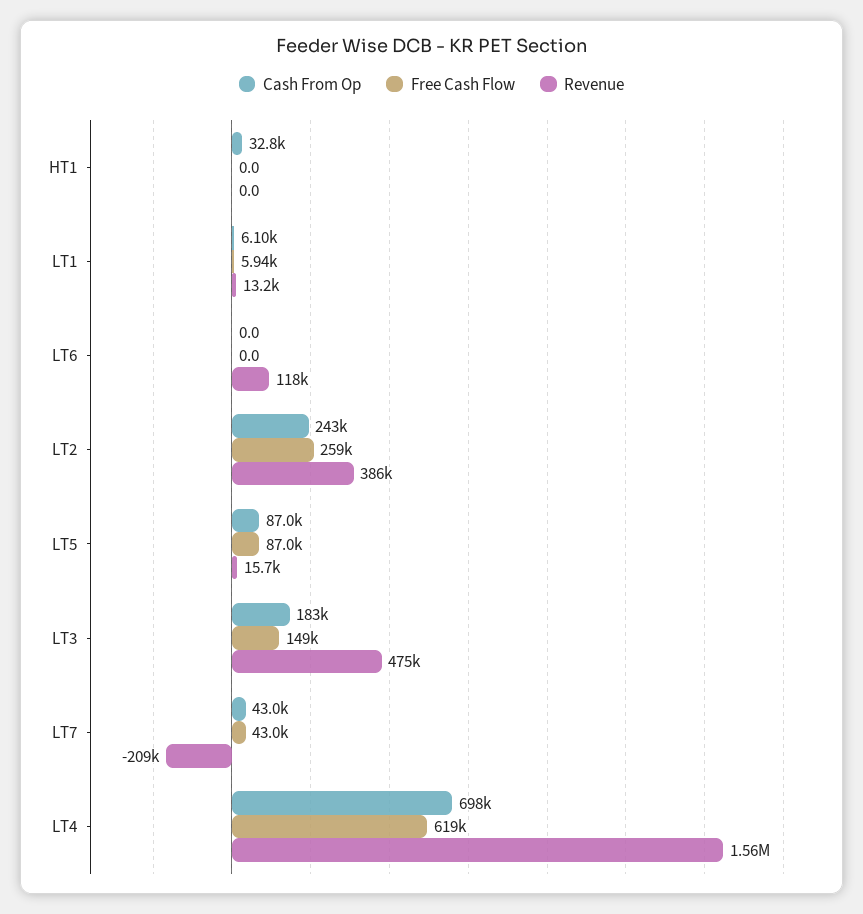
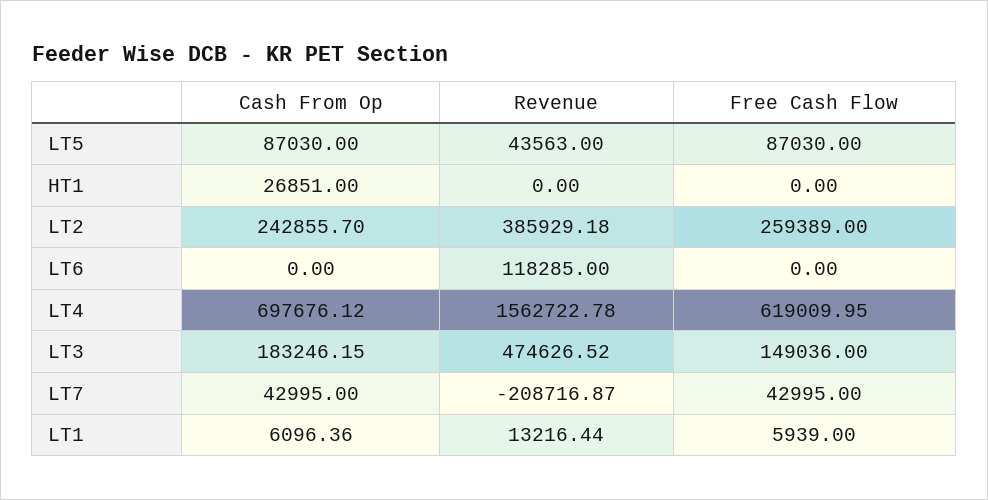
Cash From Op, HT1: 32800 -> 26851
Revenue, LT5: 15700 -> 43563

